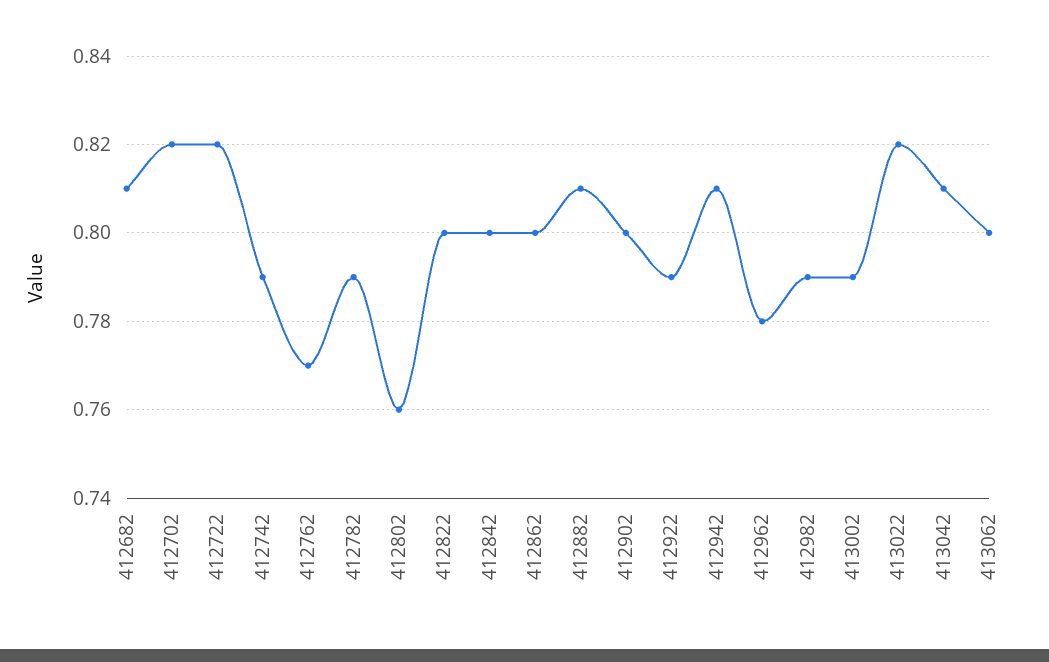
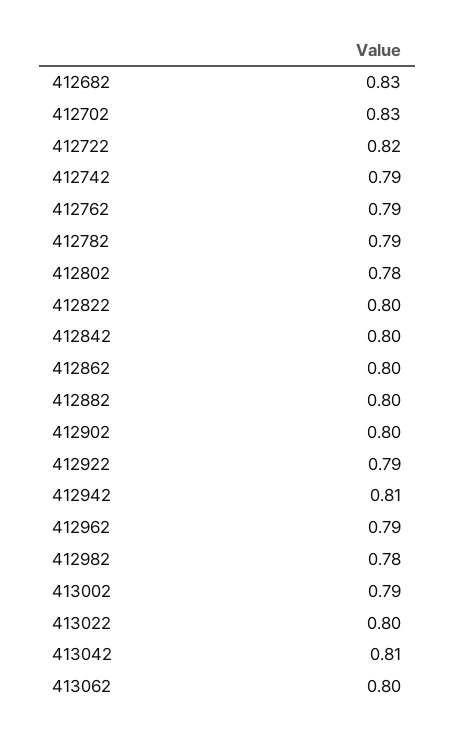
412682: 0.81 -> 0.83
412702: 0.82 -> 0.83
412762: 0.77 -> 0.79
412802: 0.76 -> 0.78
412882: 0.81 -> 0.8
412962: 0.78 -> 0.79
412982: 0.79 -> 0.78
413022: 0.82 -> 0.8

